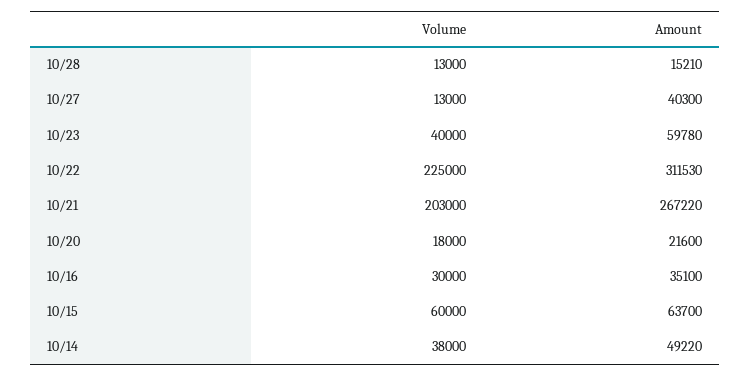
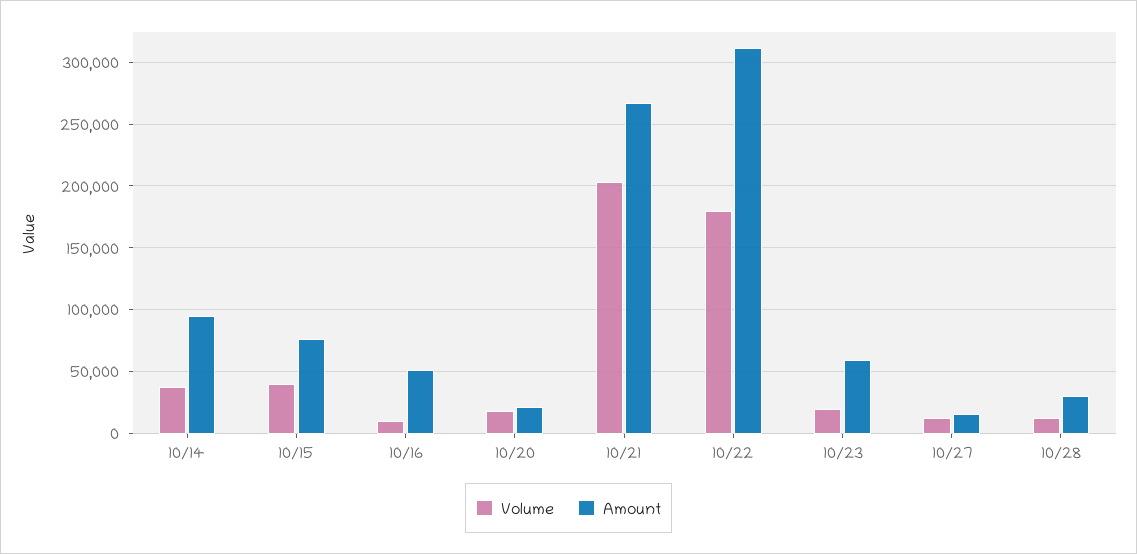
Amount, 10/28: 15210 -> 30000
Amount, 10/27: 40300 -> 15000
Volume, 10/23: 40000 -> 20000
Volume, 10/22: 225000 -> 180000
Volume, 10/16: 30000 -> 10000
Amount, 10/16: 35100 -> 50000
Volume, 10/15: 60000 -> 40000
Amount, 10/15: 63700 -> 75000
Amount, 10/14: 49220 -> 95000

